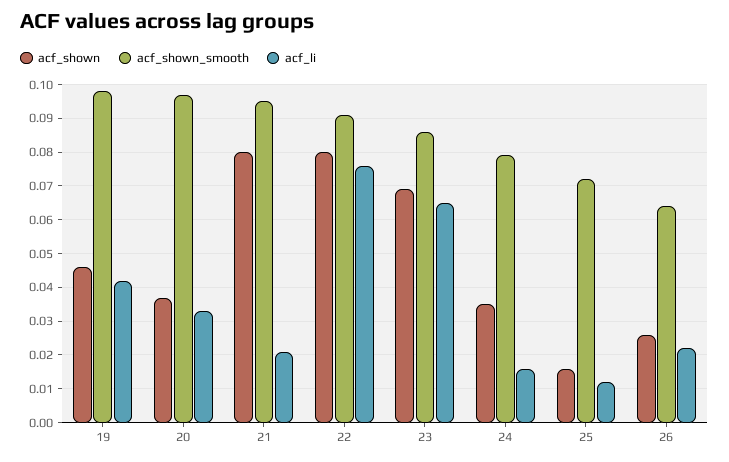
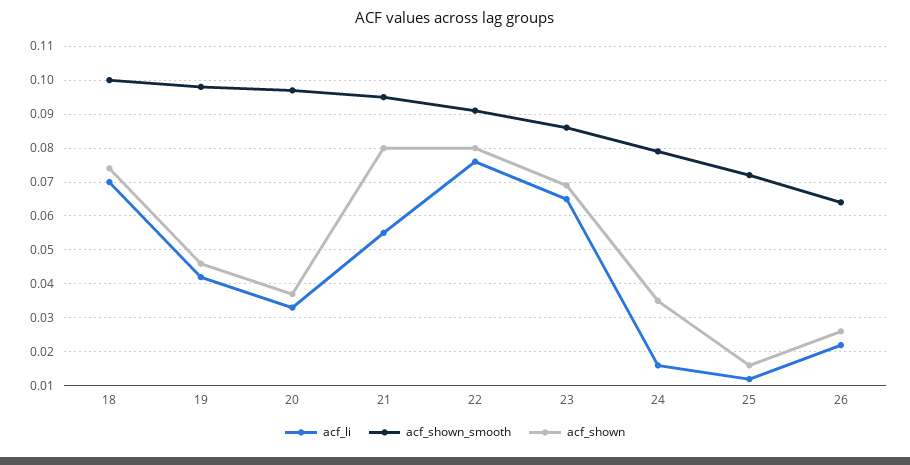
acf_li, 21: 0.02 -> 0.055
acf_li, 18: none -> 0.07
acf_shown_smooth, 18: none -> 0.1
acf_shown, 18: none -> 0.075

